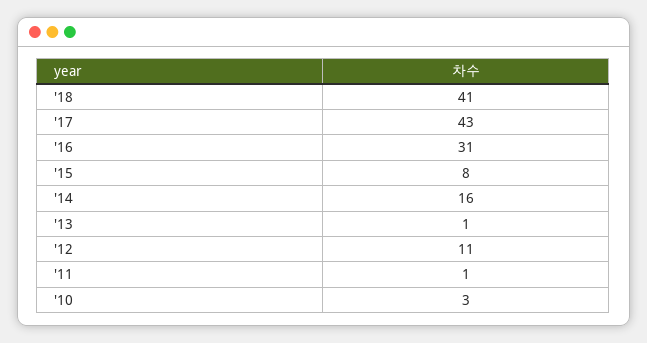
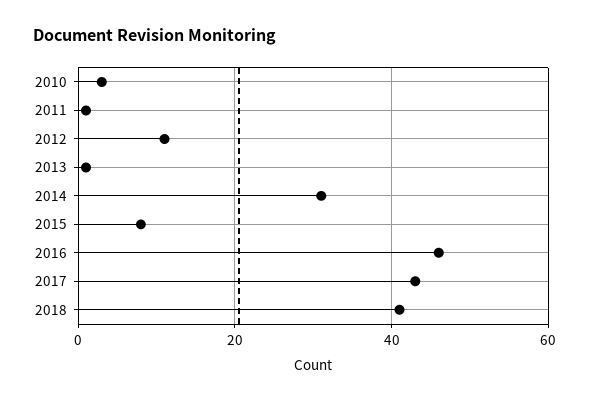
'16: 31 -> 45
'14: 16 -> 30

